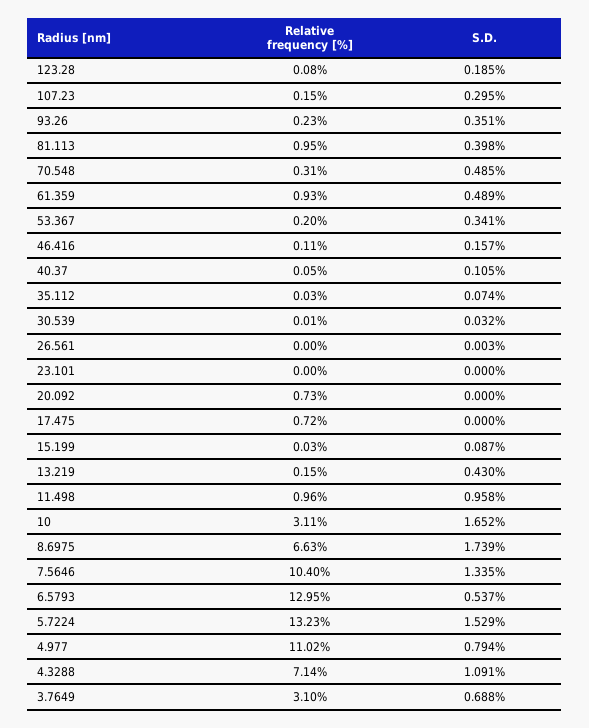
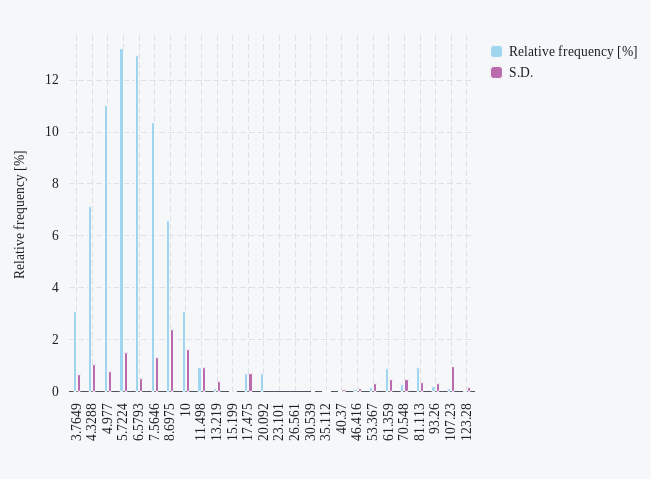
S.D., 107.23: 0.295 -> 1
S.D., 17.475: 0 -> 0.75
S.D., 8.6975: 1.739 -> 2.5

